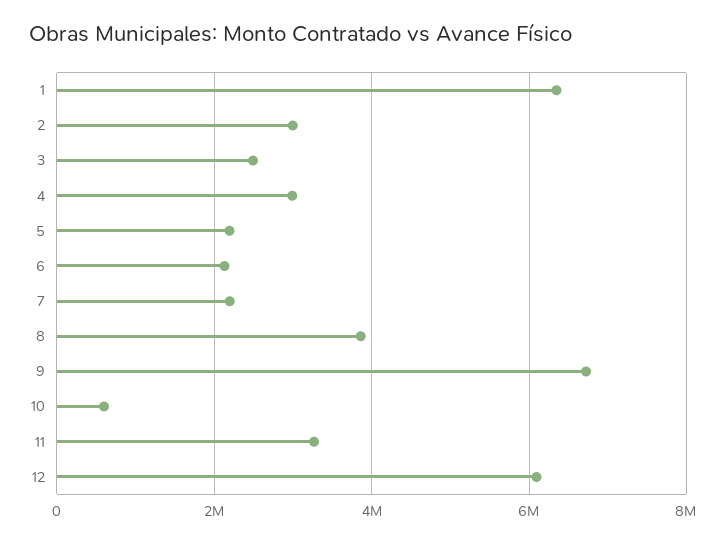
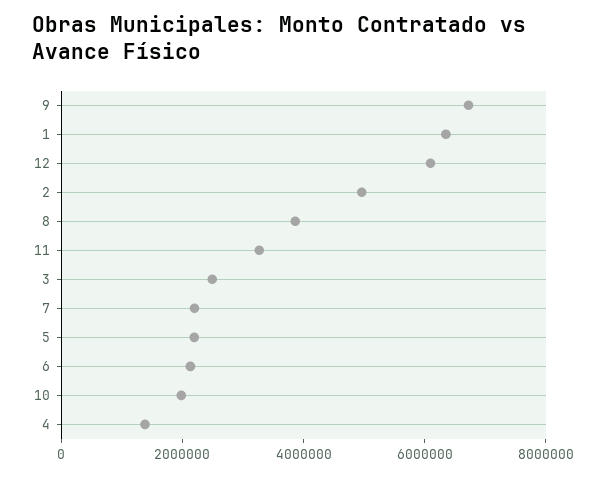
2: 3000000 -> 5000000
4: 3000000 -> 1500000
10: 600000 -> 2000000

